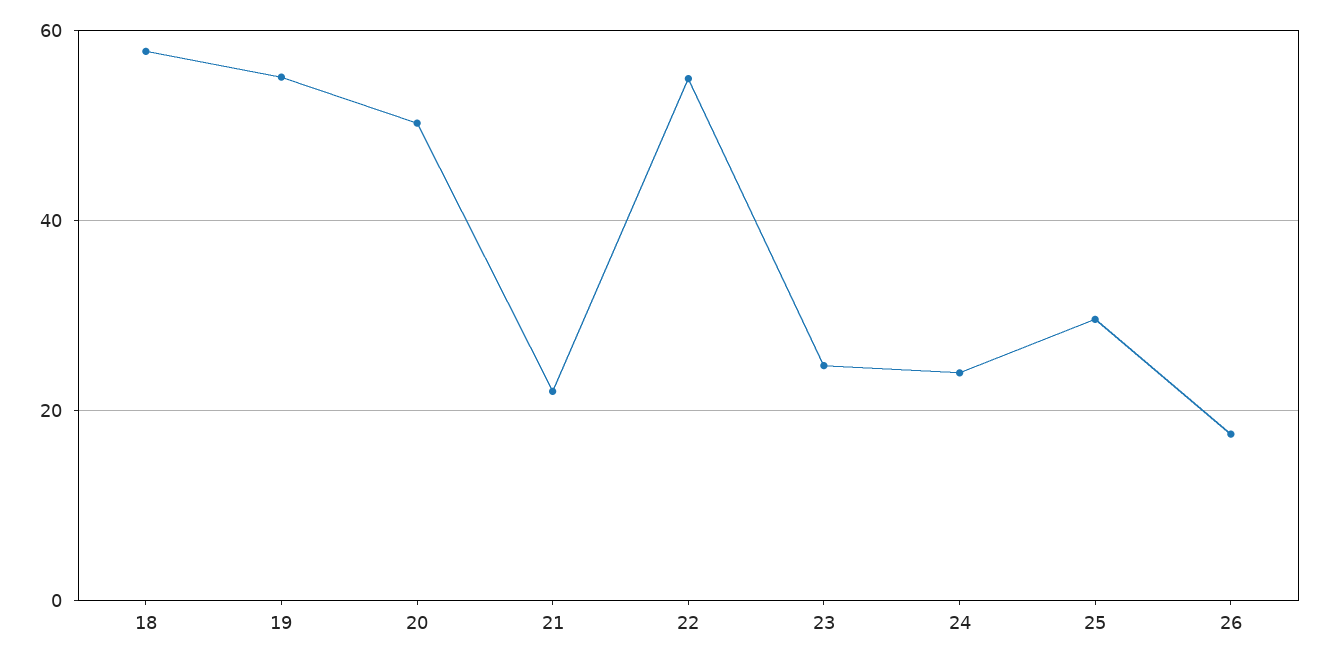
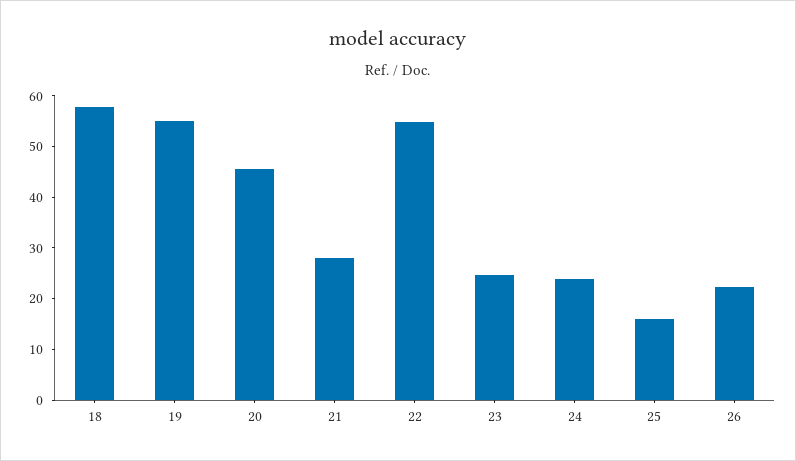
20: 50 -> 46
21: 22 -> 28
25: 30 -> 16
26: 18 -> 22

